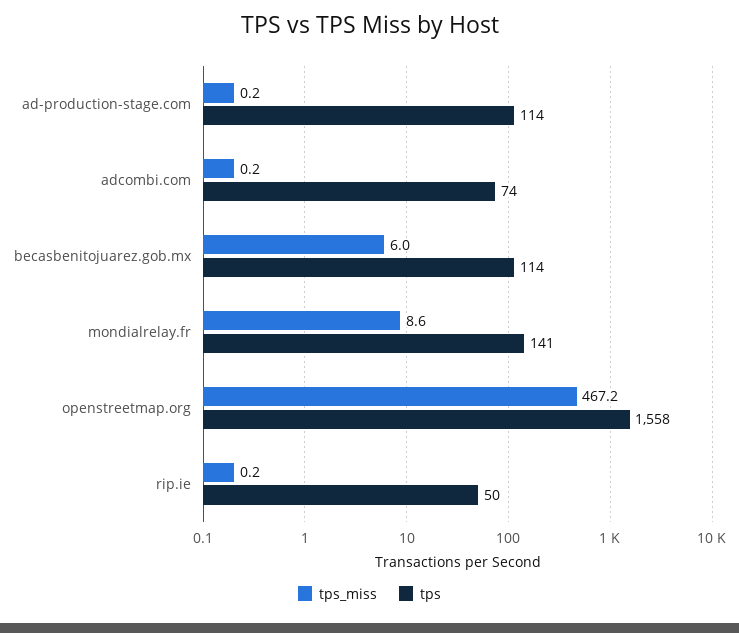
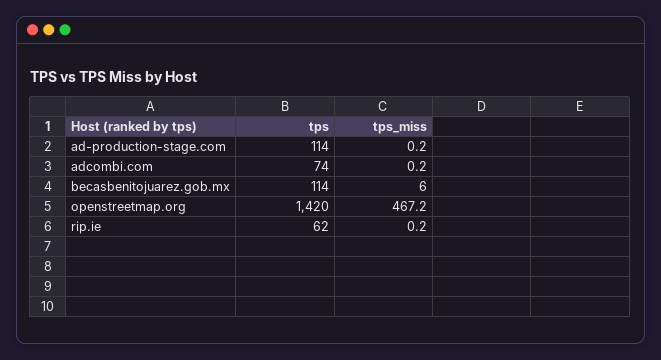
tps_miss, mondialrelay.fr: 8.6 -> none
tps, mondialrelay.fr: 141 -> none
tps, openstreetmap.org: 1558 -> 1420
tps, rip.ie: 50 -> 62

